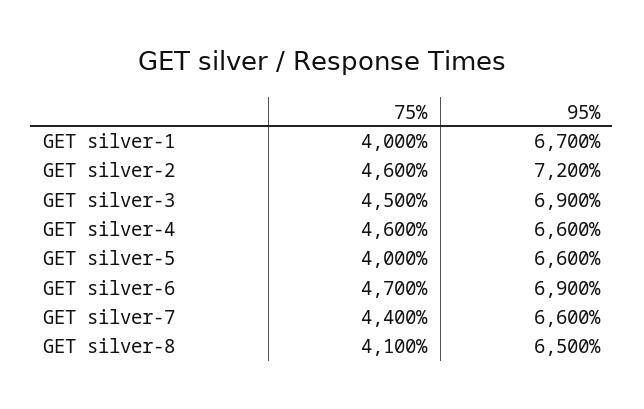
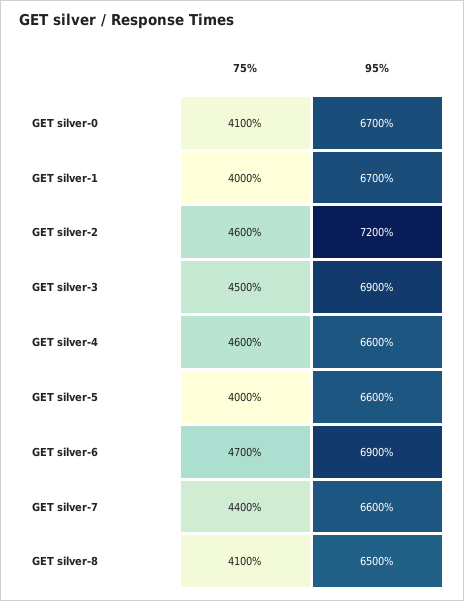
75%, GET silver-0: none -> 4100
95%, GET silver-0: none -> 6700

